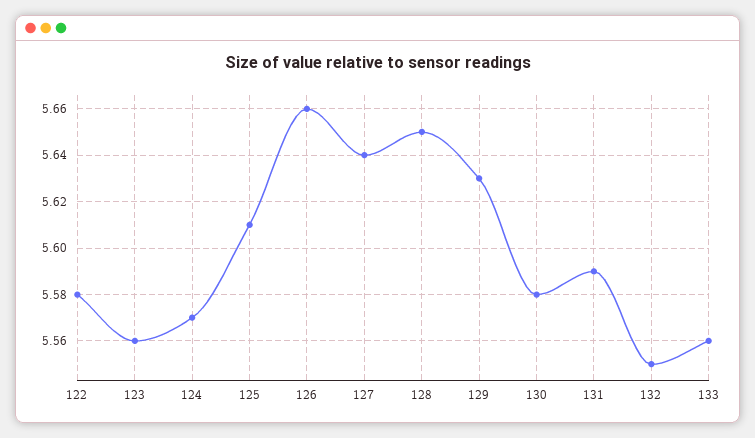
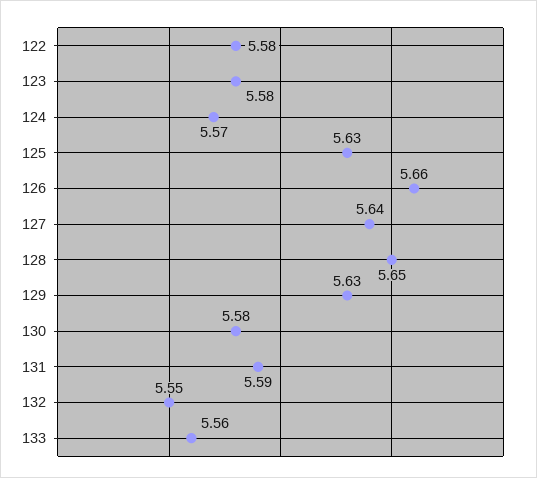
123: 5.56 -> 5.58
125: 5.61 -> 5.63

